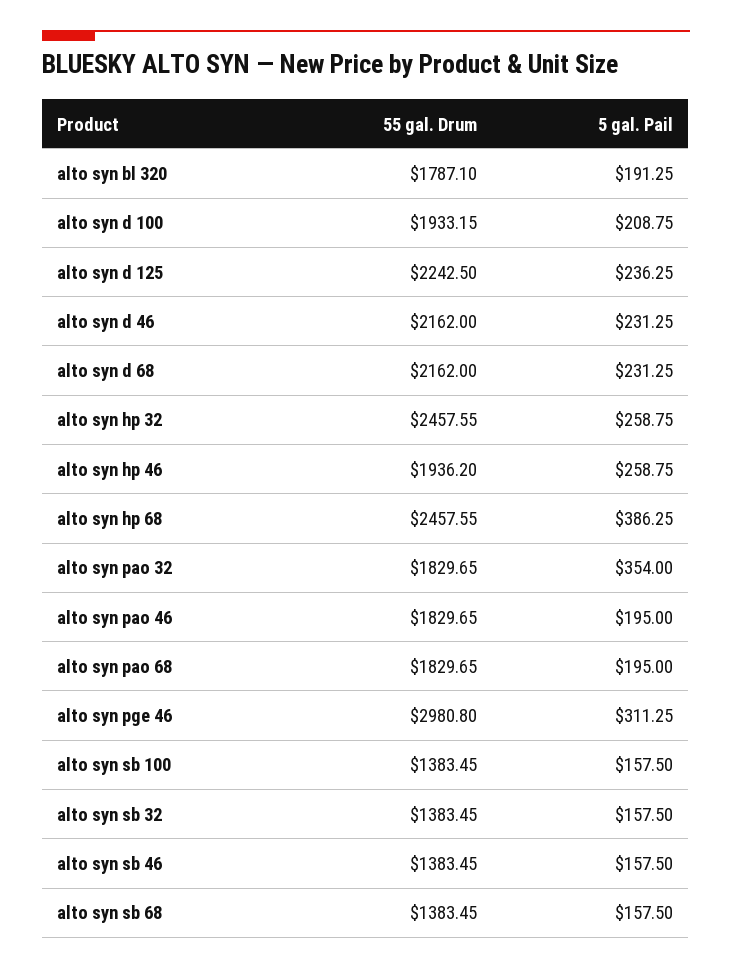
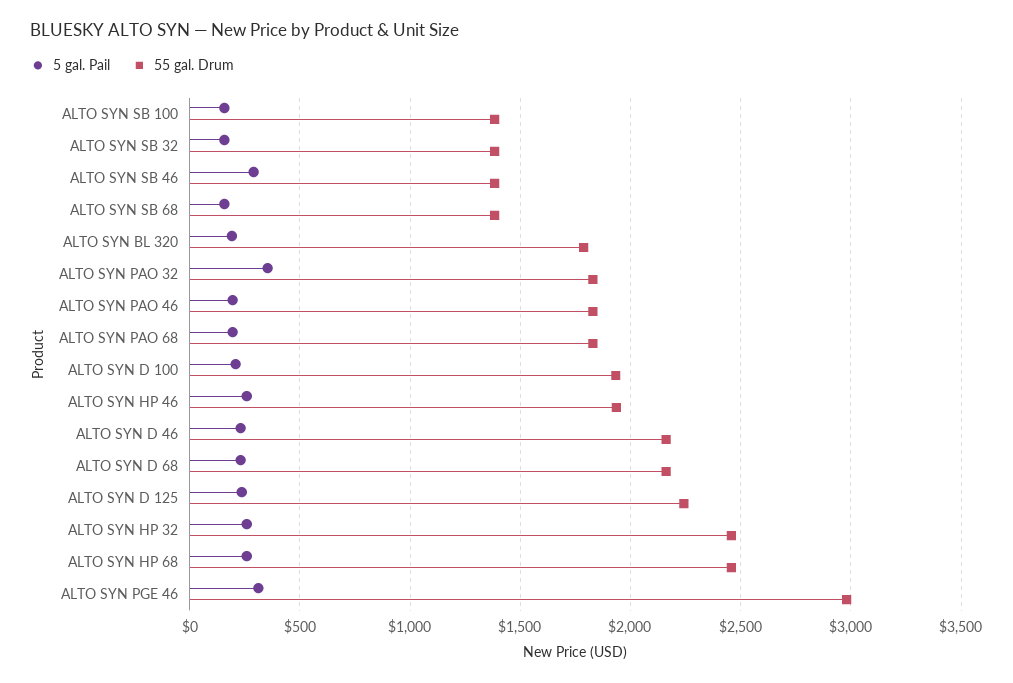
5 gal. Pail, alto syn hp 68: 386.25 -> 250
5 gal. Pail, alto syn sb 46: 157.5 -> 300

